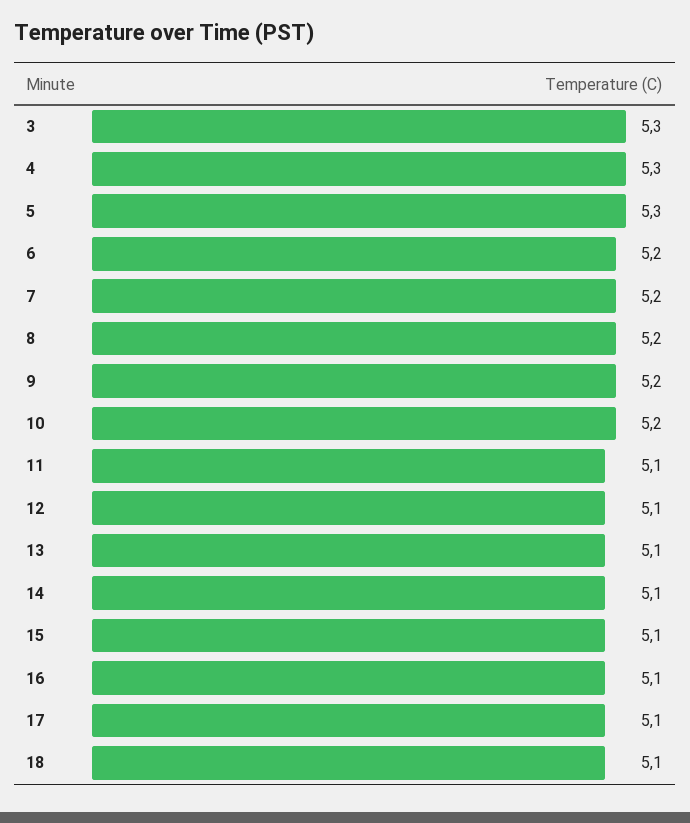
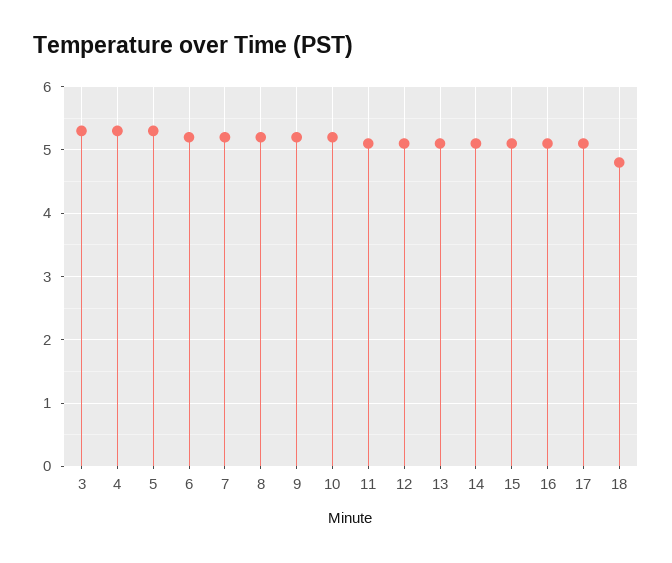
18: 5.1 -> 4.8

